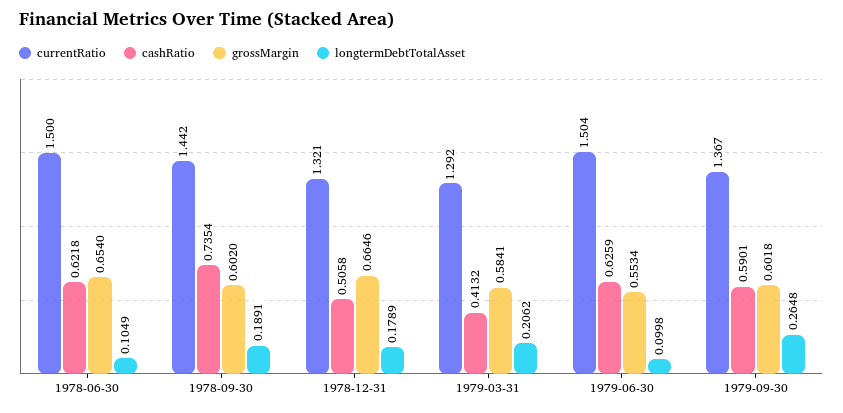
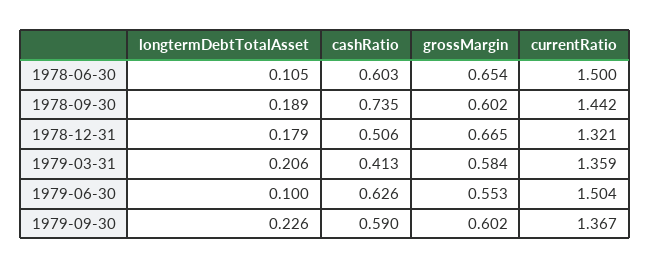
cashRatio, 1978-06-30: 0.6218 -> 0.603
currentRatio, 1979-03-31: 1.292 -> 1.359
longtermDebtTotalAsset, 1979-09-30: 0.2648 -> 0.226

